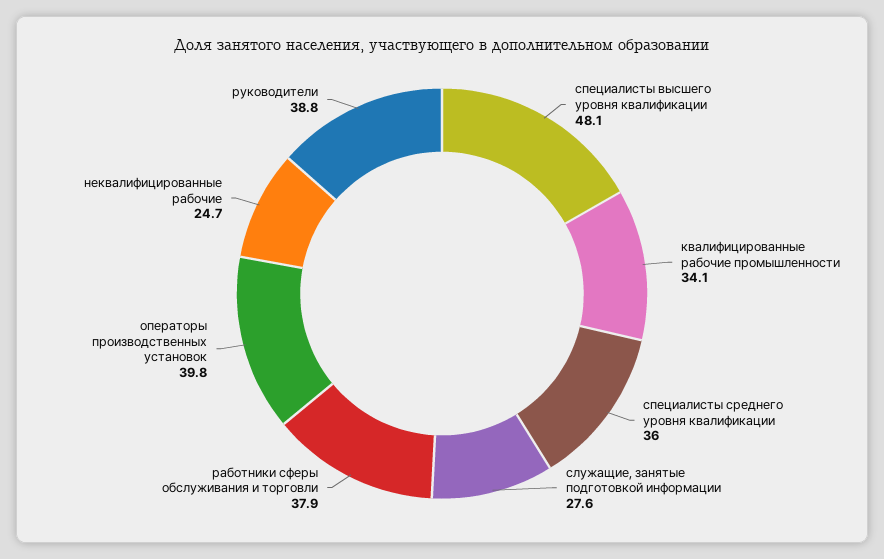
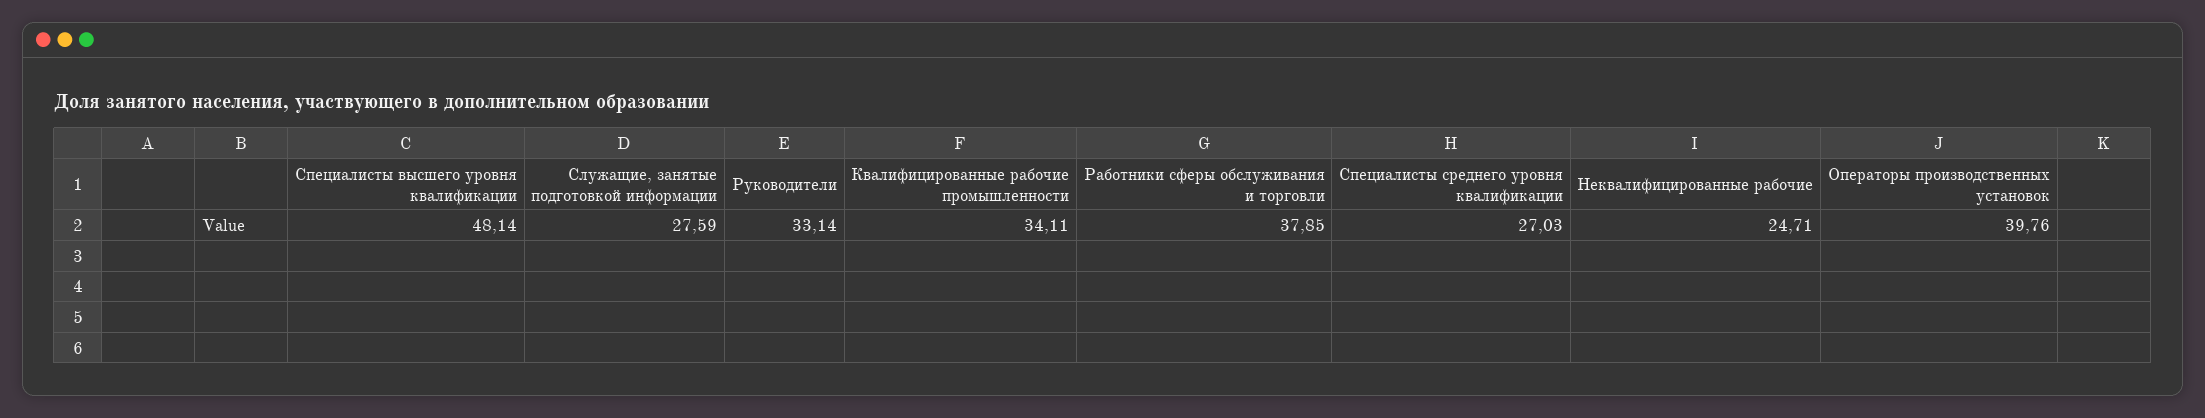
специалисты среднего уровня квалификации: 36 -> 27.03
руководители: 38.8 -> 33.14

